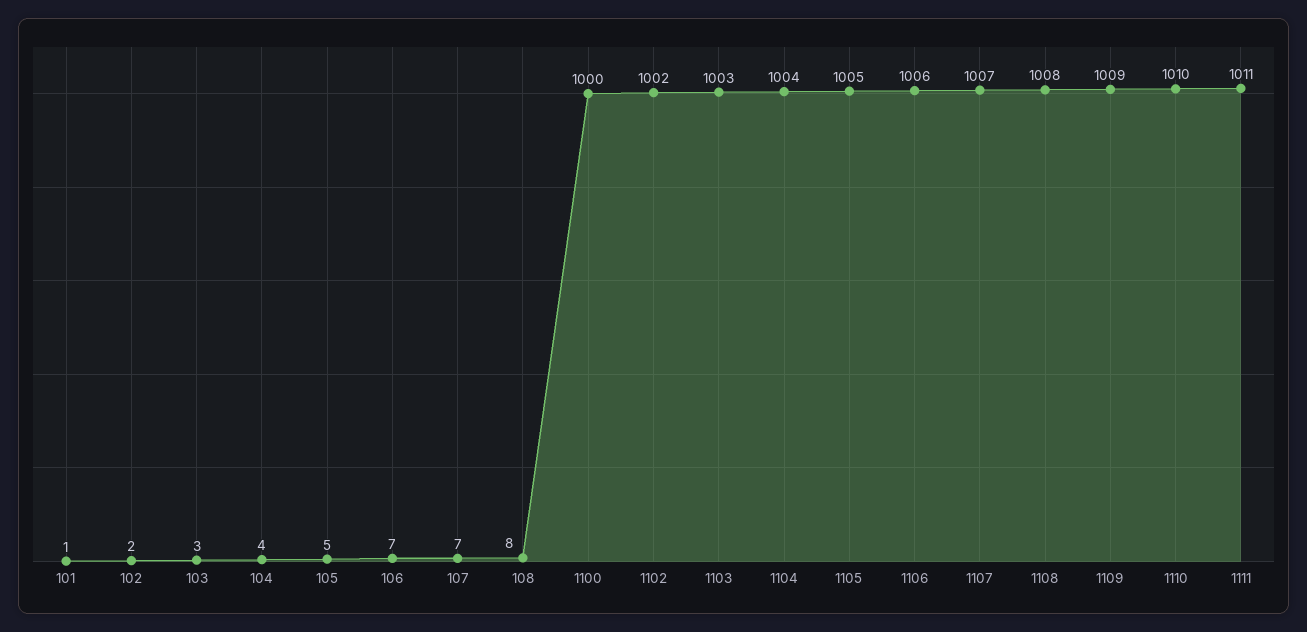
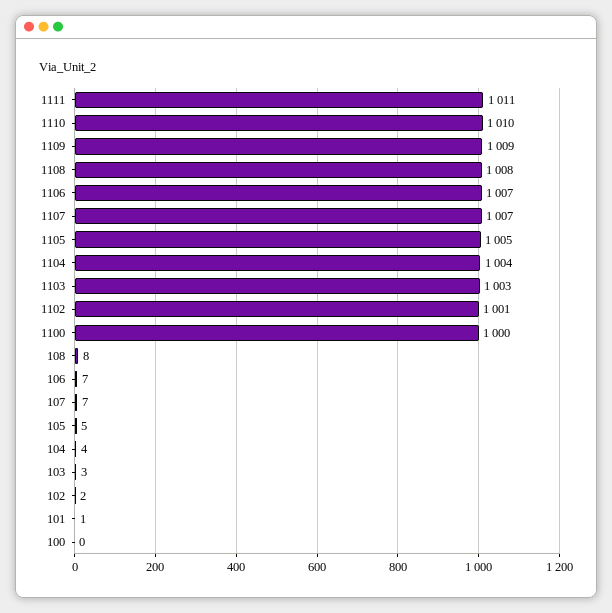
1102: 1002 -> 1001
1106: 1006 -> 1007
100: none -> 0

